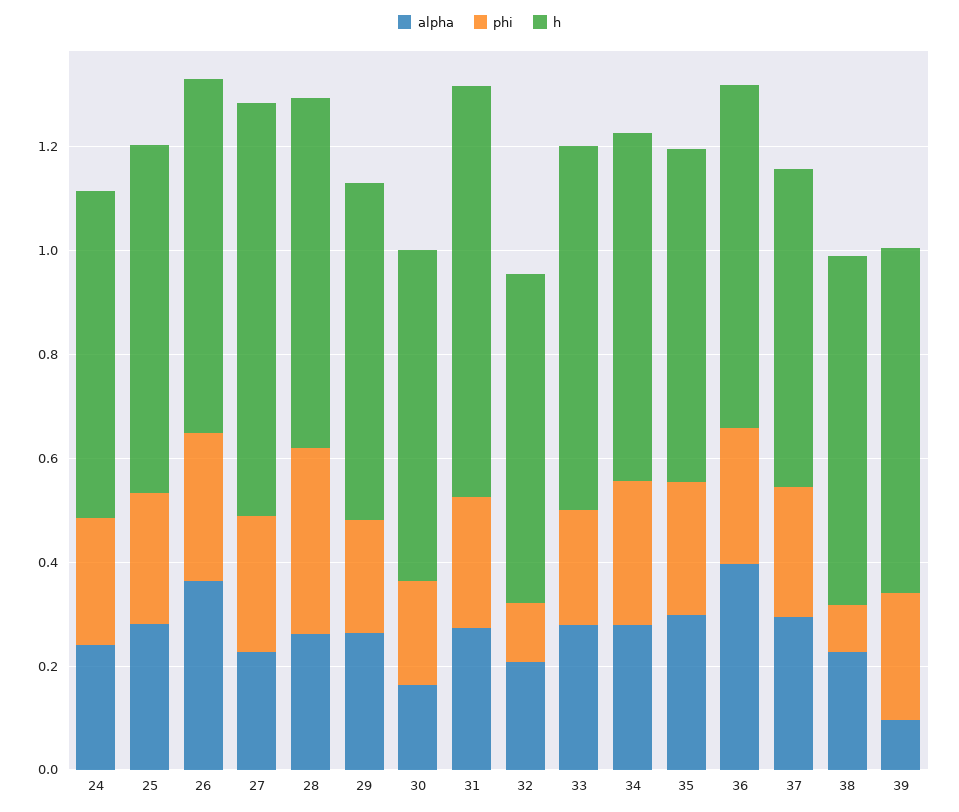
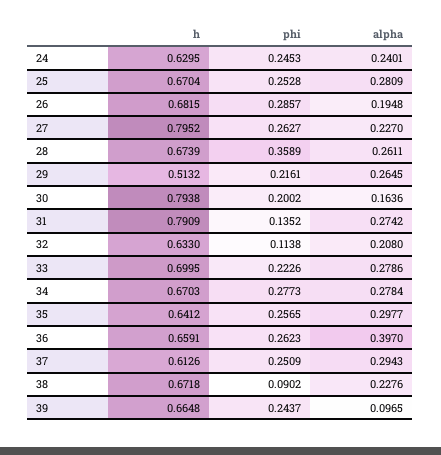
alpha, 26: 0.35 -> 0.1948
h, 29: 0.65 -> 0.5132
h, 30: 0.65 -> 0.7938
phi, 31: 0.25 -> 0.1352

